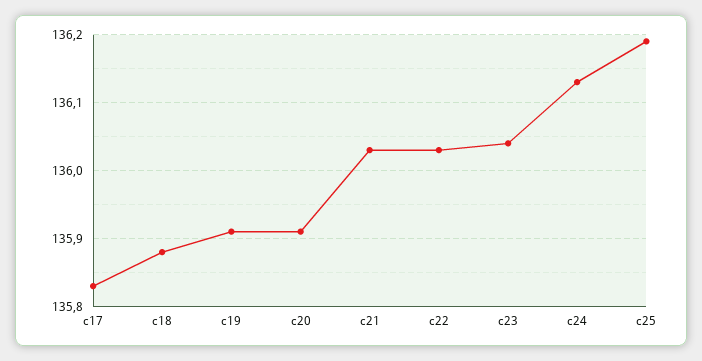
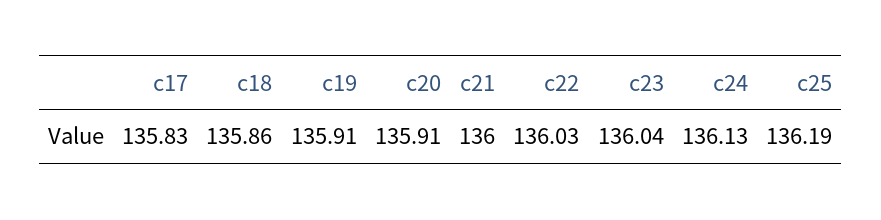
c18: 135.88 -> 135.86
c21: 136.03 -> 136

